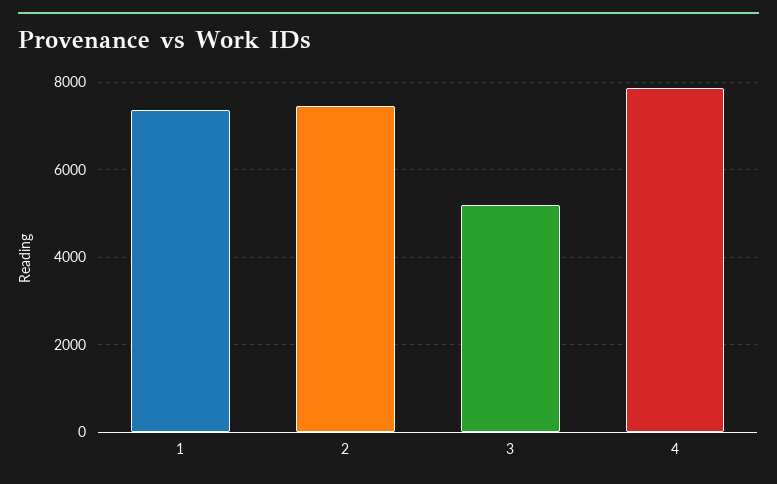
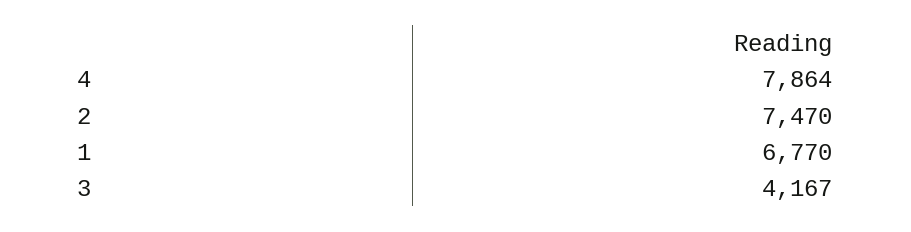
1: 7400 -> 6770
3: 5200 -> 4167

